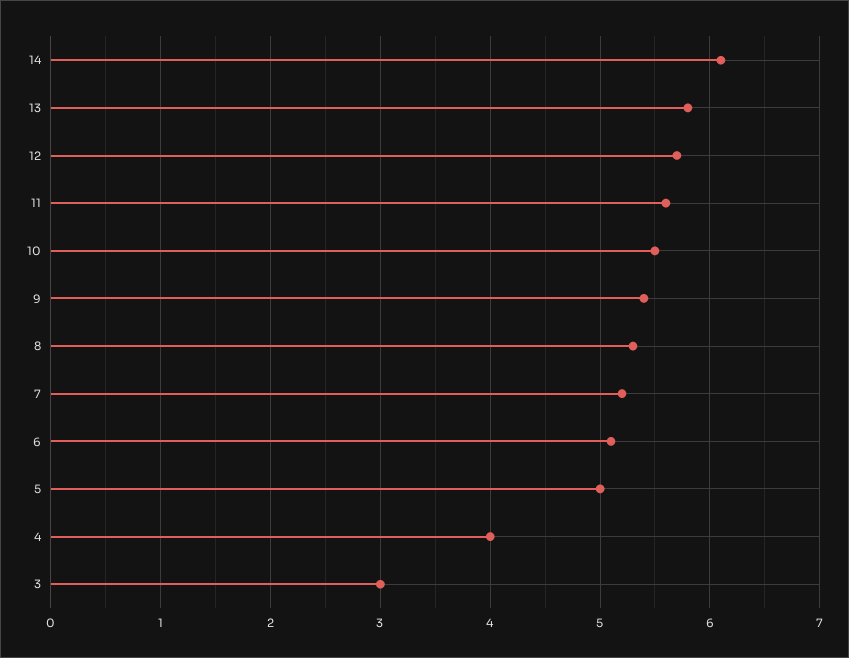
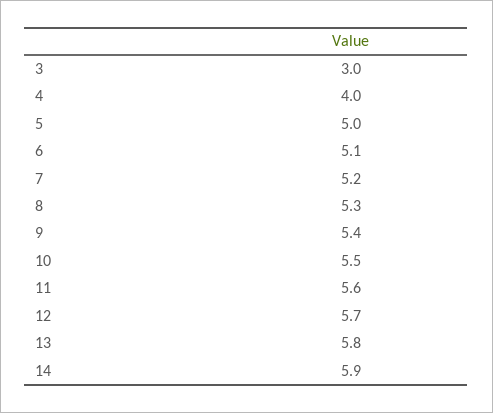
14: 6.1 -> 5.9

